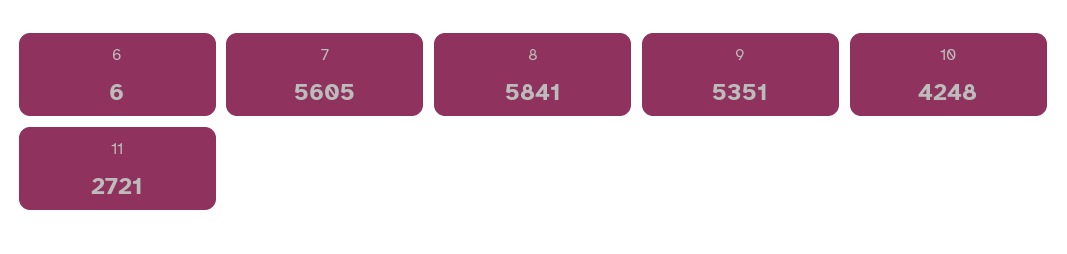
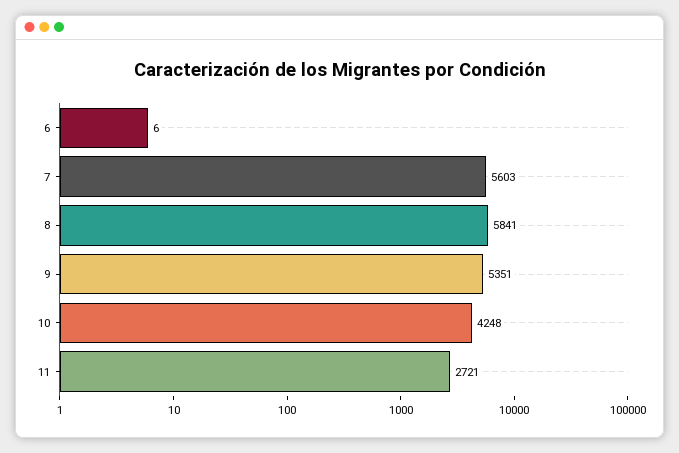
7: 5605 -> 5603

